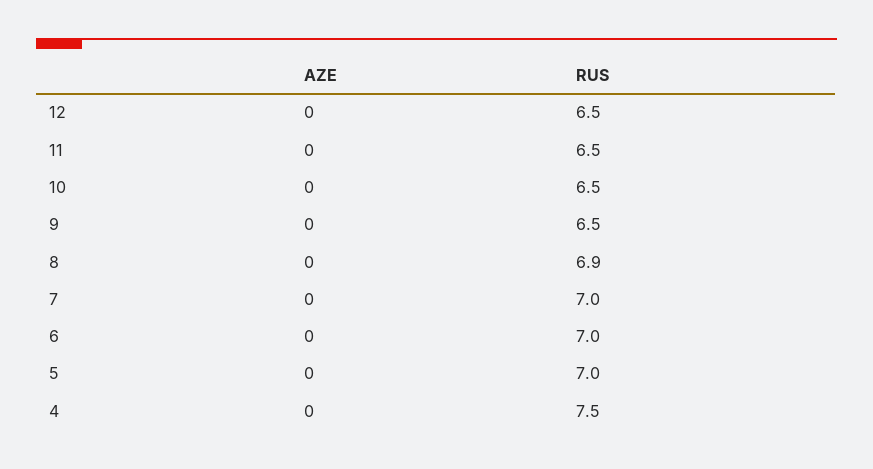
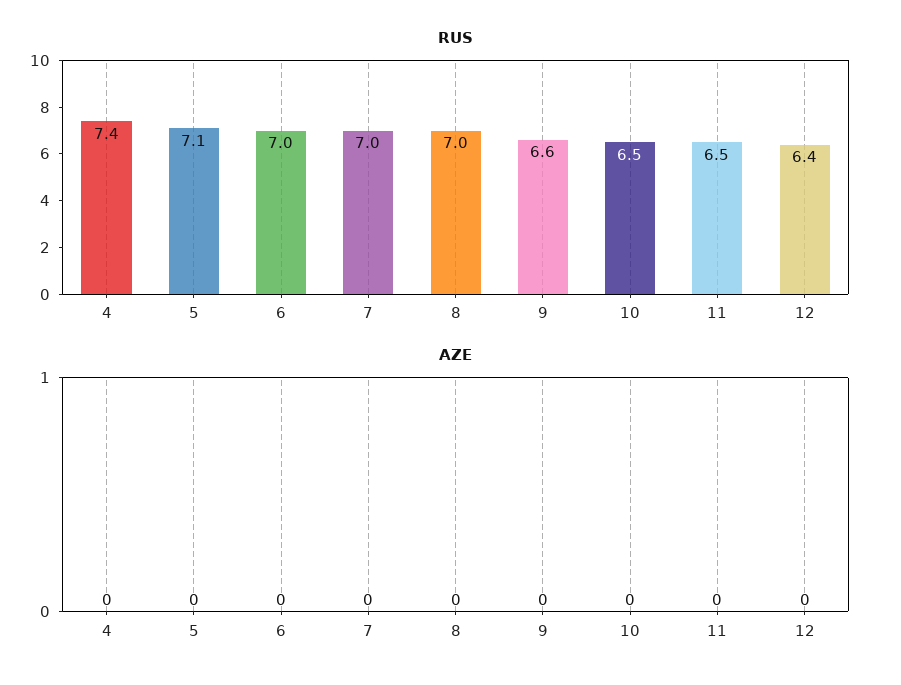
RUS, 12: 6.5 -> 6.4
RUS, 9: 6.5 -> 6.6
RUS, 8: 6.9 -> 7
RUS, 5: 7 -> 7.1
RUS, 4: 7.5 -> 7.4

